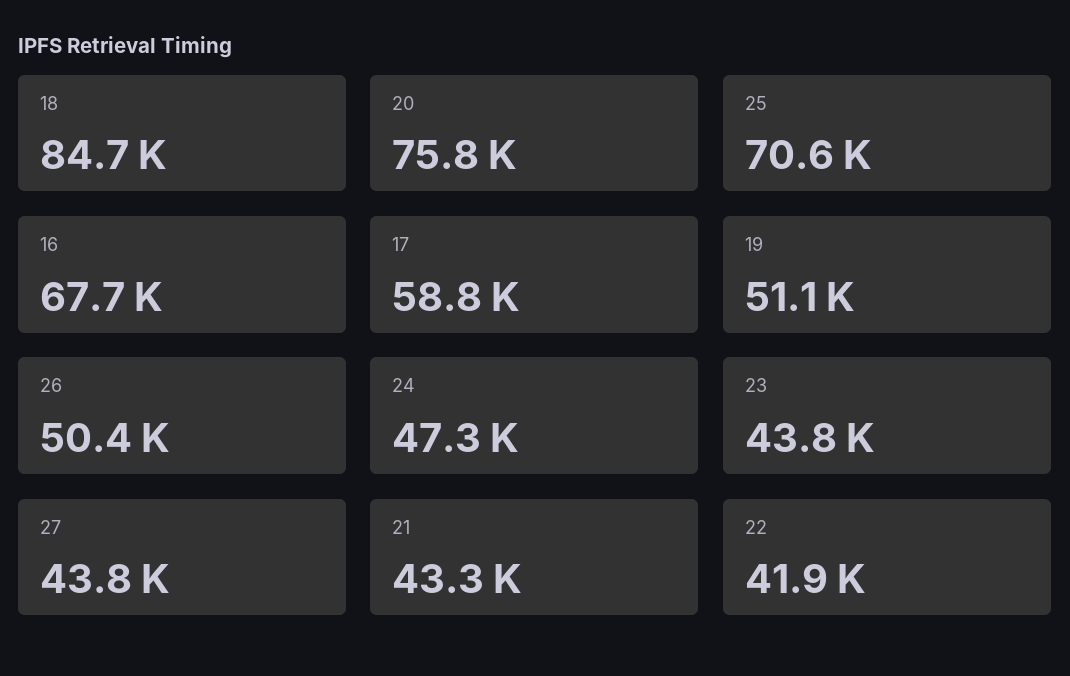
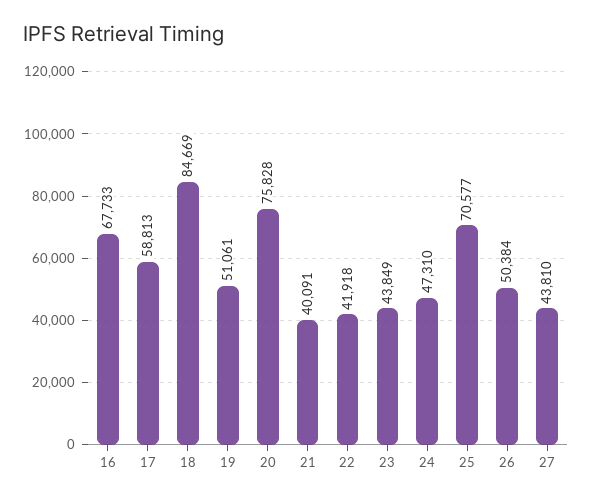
21: 43300 -> 40091

